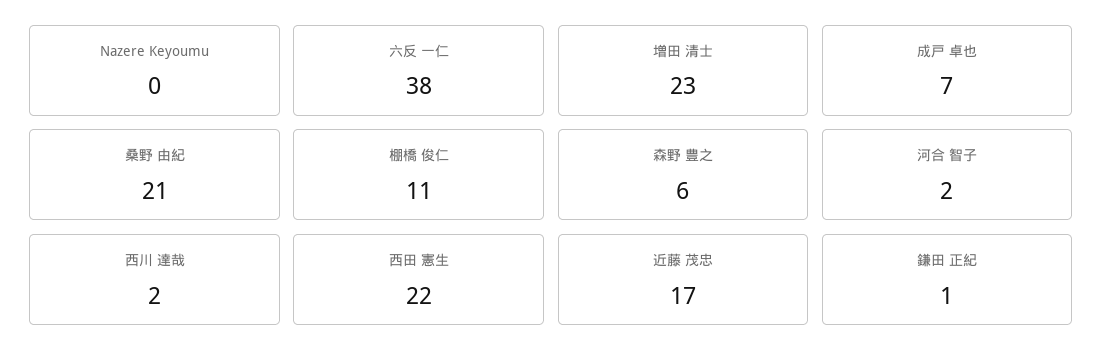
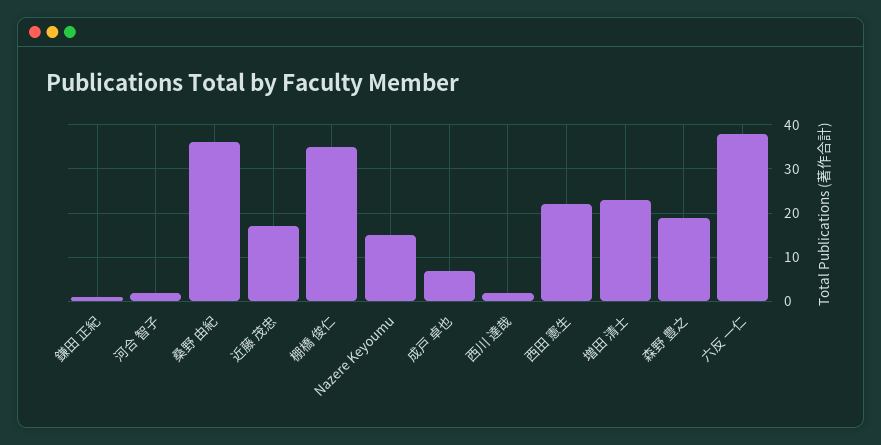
Nazere Keyoumu: 0 -> 15
桑野 由紀: 21 -> 35
棚橋 俊仁: 11 -> 35
森野 豊之: 6 -> 20

